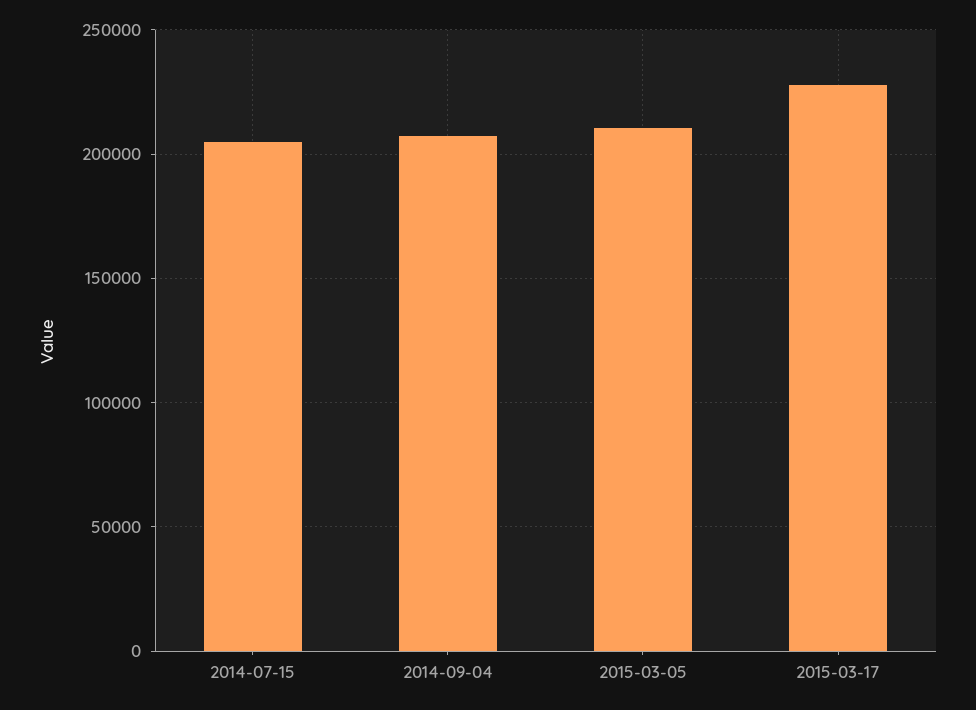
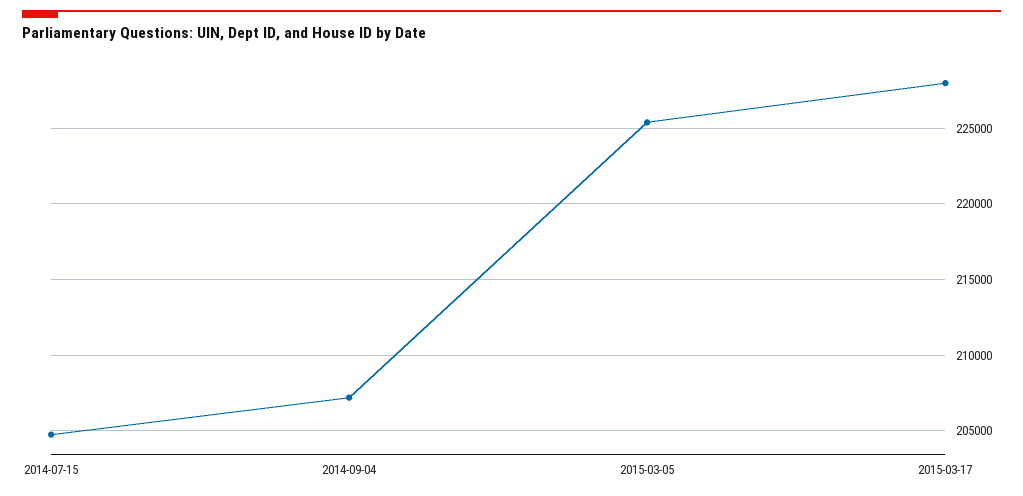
2015-03-05: 210000 -> 225500

